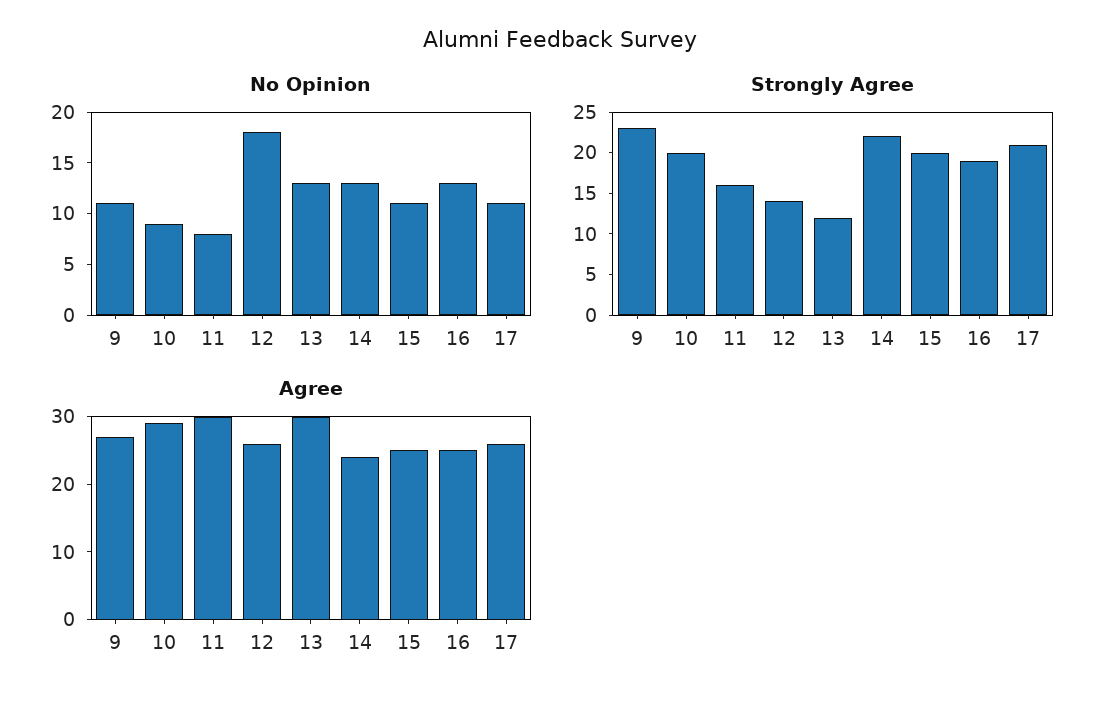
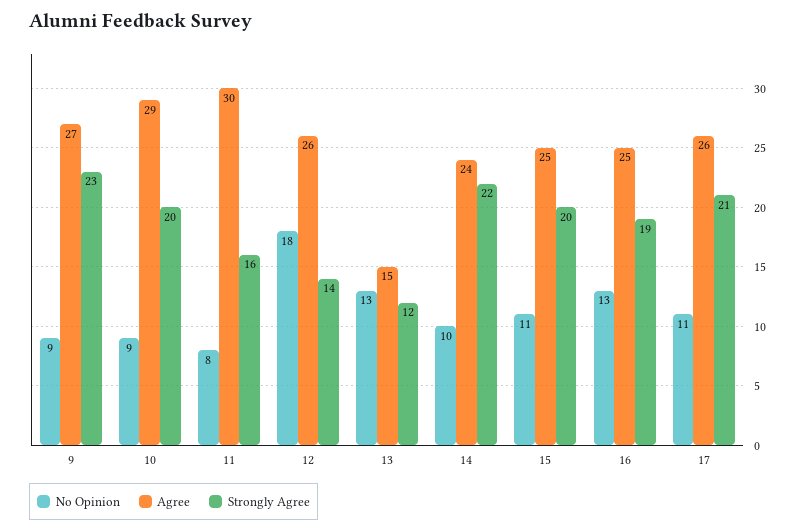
No Opinion, 9: 11 -> 9
No Opinion, 14: 13 -> 10
Agree, 13: 30 -> 15

